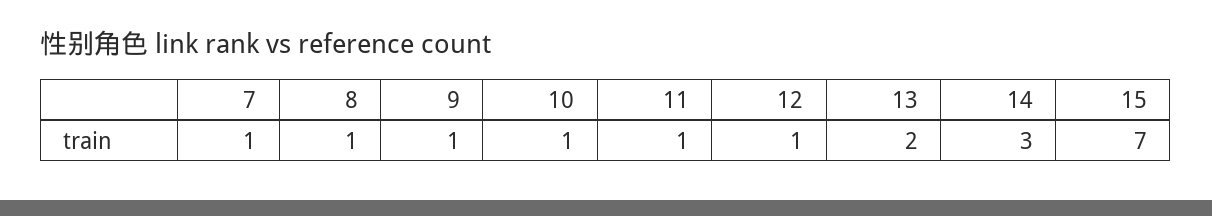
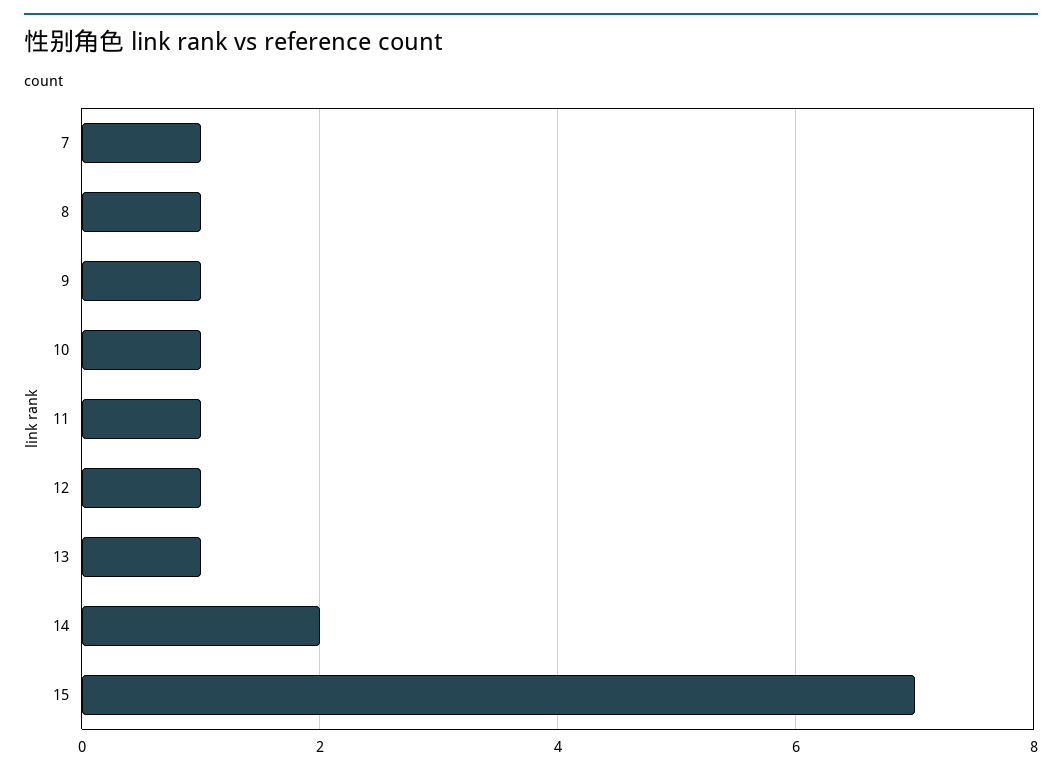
13: 2 -> 1
14: 3 -> 2

